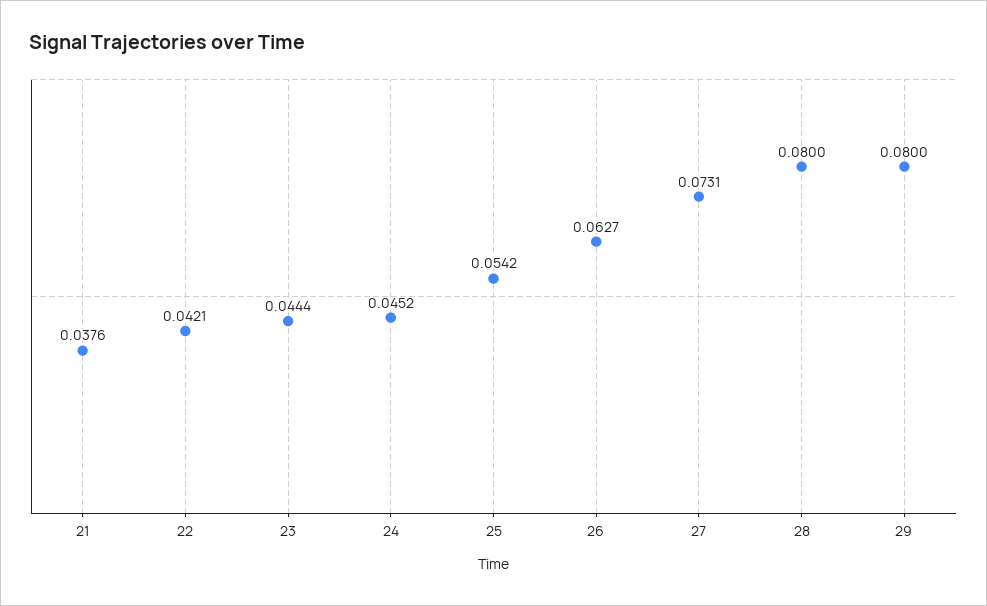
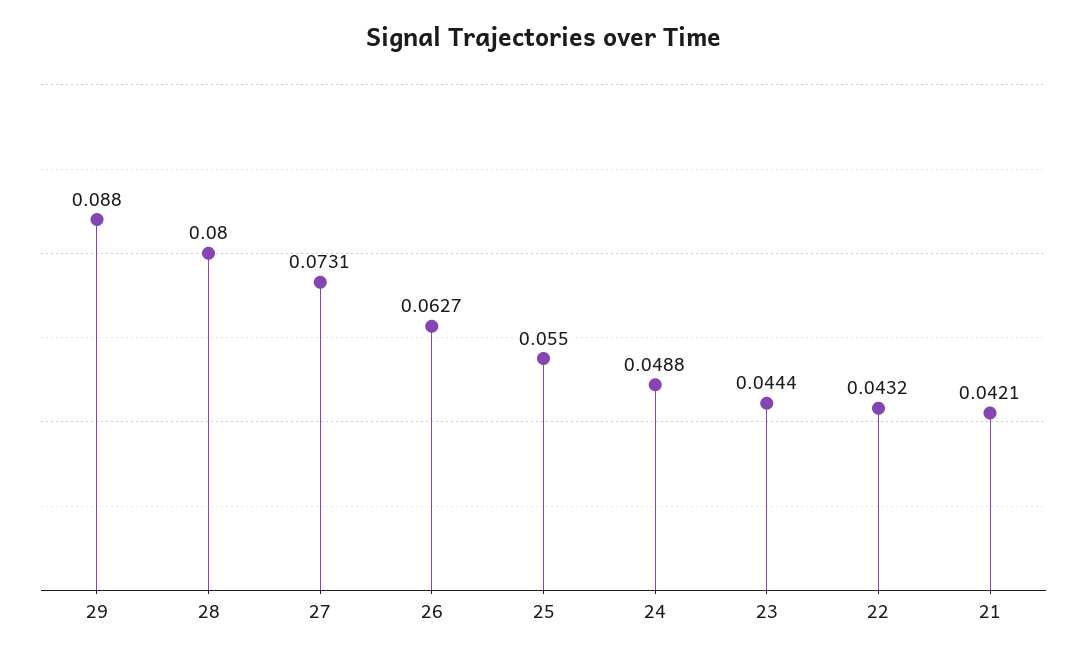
21: 0.0376 -> 0.0421
22: 0.0421 -> 0.0432
24: 0.0452 -> 0.0488
25: 0.0542 -> 0.055
29: 0.08 -> 0.088

